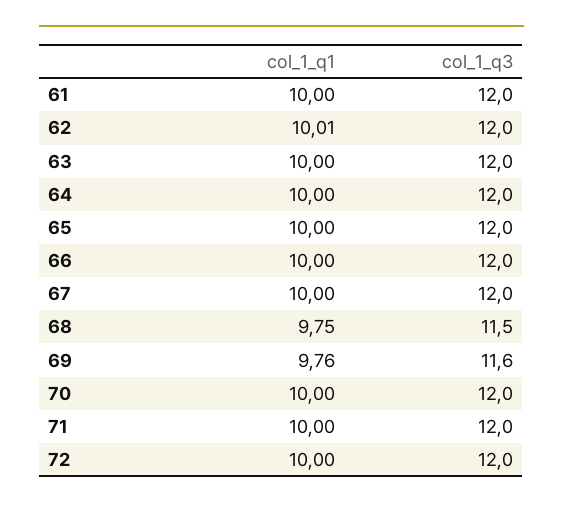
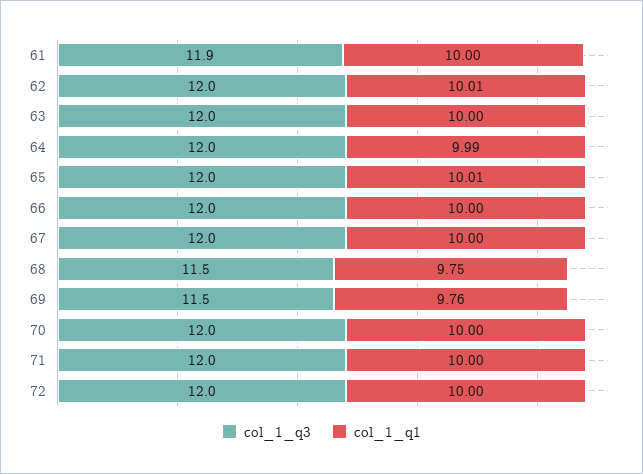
col_1_q3, 61: 12 -> 11.9
col_1_q1, 64: 10 -> 9.99
col_1_q1, 65: 10 -> 10.01
col_1_q3, 69: 11.6 -> 11.5

